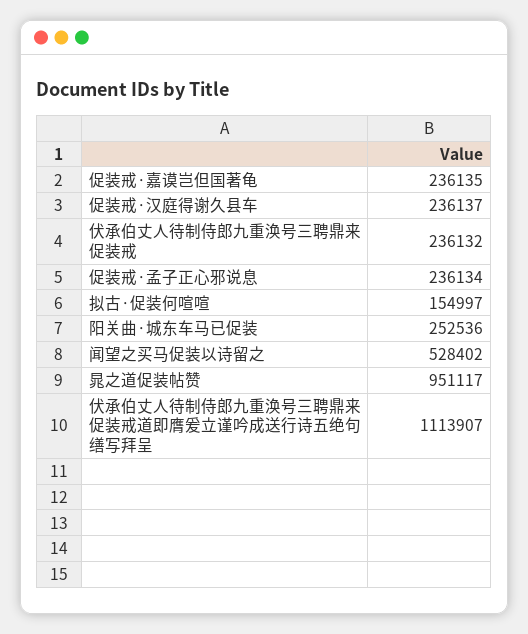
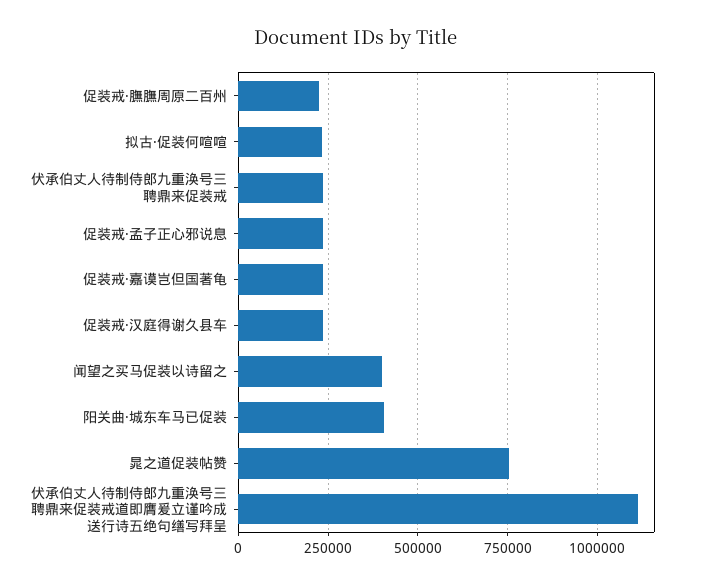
拟古·促装何喧喧: 154997 -> 225000
阳关曲·城东车马已促装: 252536 -> 400000
闻望之买马促装以诗留之: 528402 -> 400000
晁之道促装帖赞: 951117 -> 750000
促装戒·膴膴周原二百州: none -> 225000

